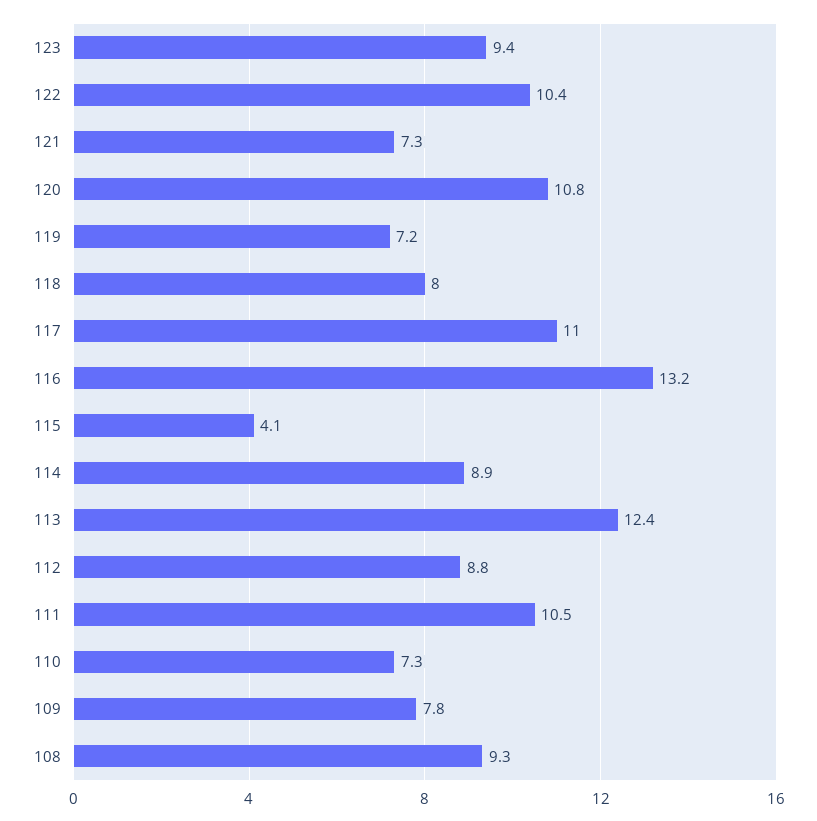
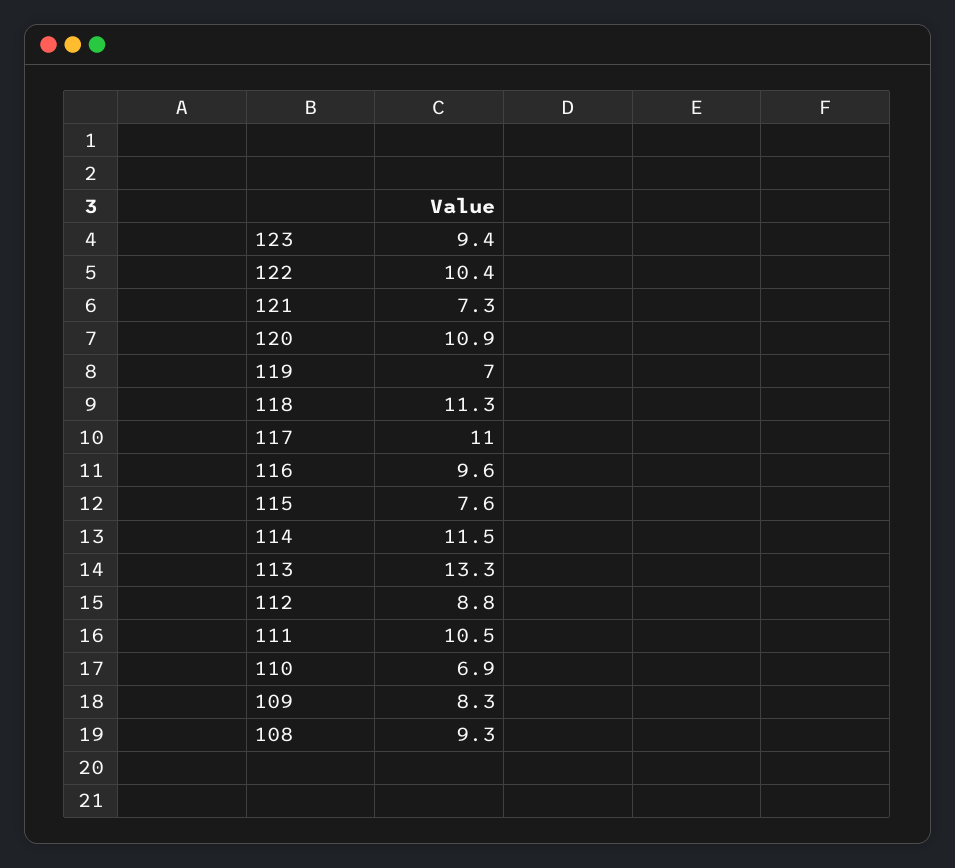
120: 10.8 -> 10.9
119: 7.2 -> 7
118: 8 -> 11.3
116: 13.2 -> 9.6
115: 4.1 -> 7.6
114: 8.9 -> 11.5
113: 12.4 -> 13.3
110: 7.3 -> 6.9
109: 7.8 -> 8.3

